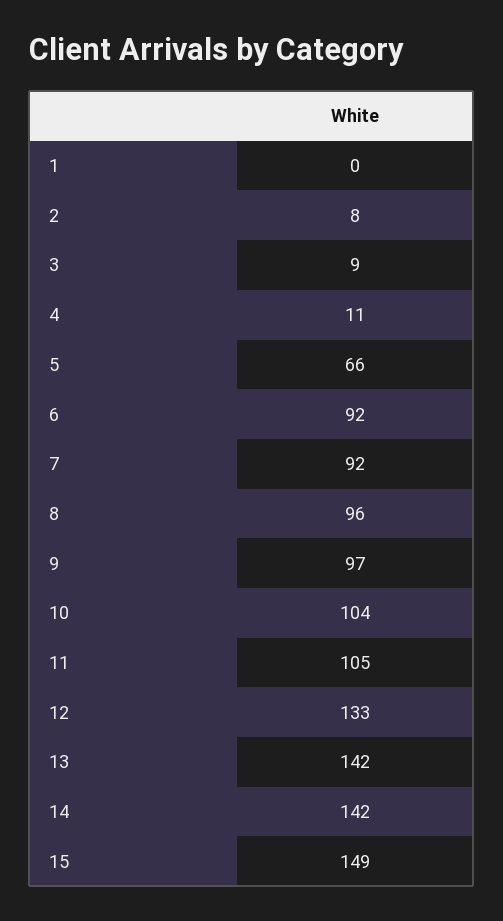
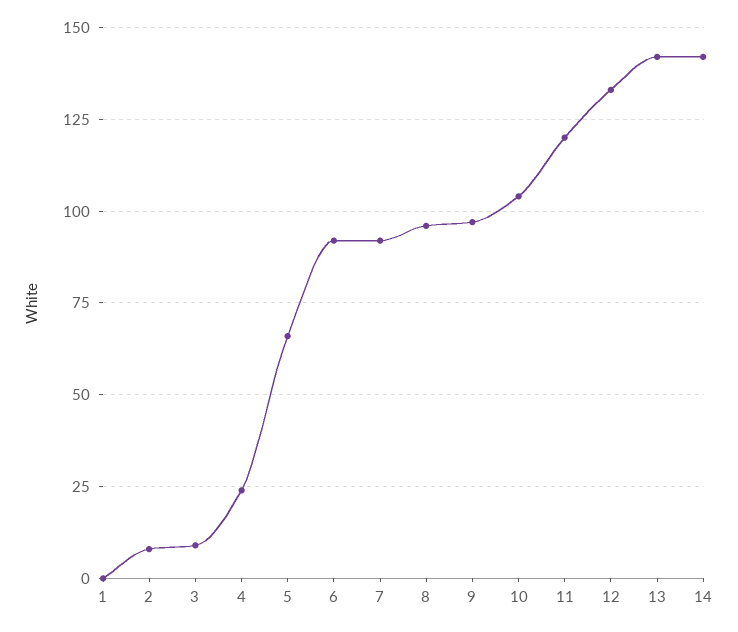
4: 11 -> 25
11: 105 -> 120
15: 149 -> none

